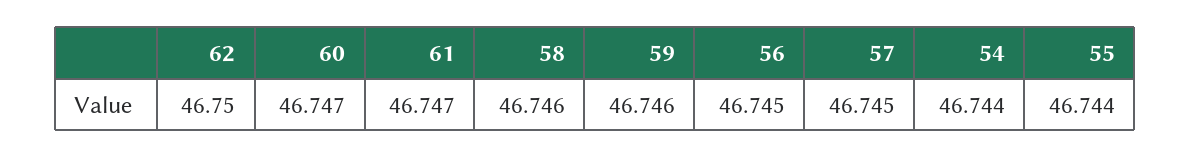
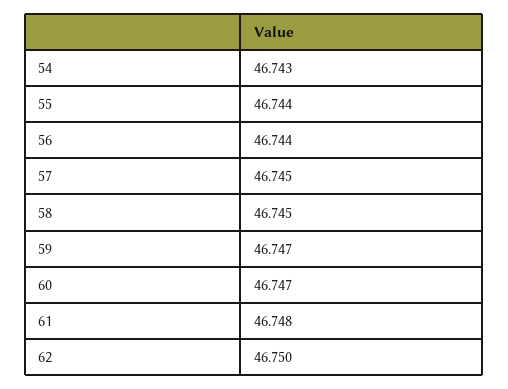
61: 46.747 -> 46.748
58: 46.746 -> 46.745
59: 46.746 -> 46.747
56: 46.745 -> 46.744
54: 46.744 -> 46.743

